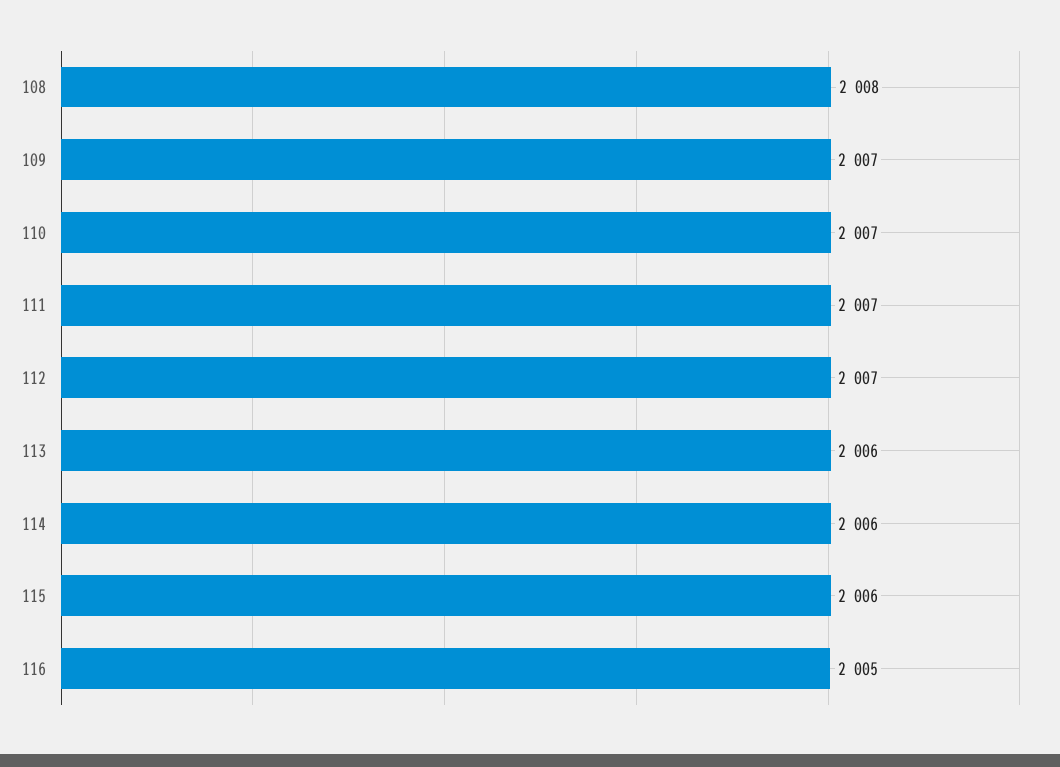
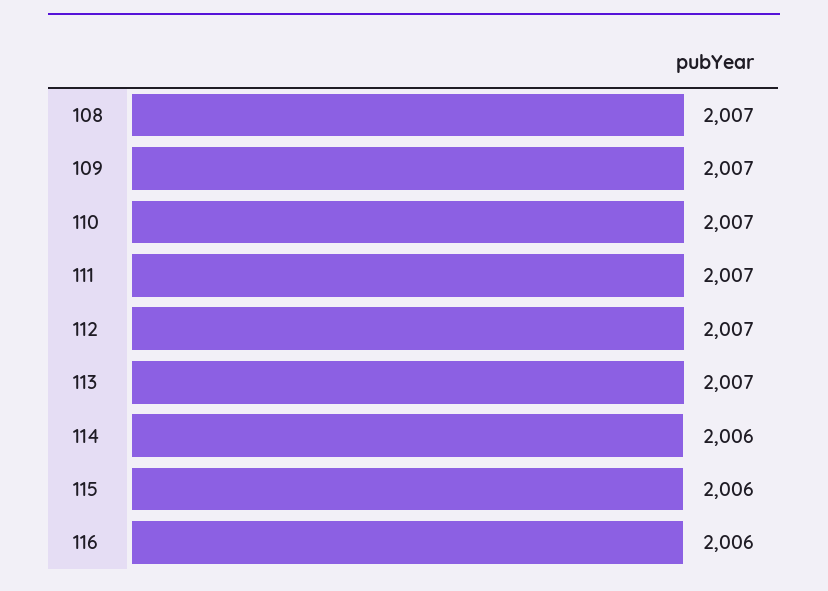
108: 2008 -> 2007
113: 2006 -> 2007
116: 2005 -> 2006

